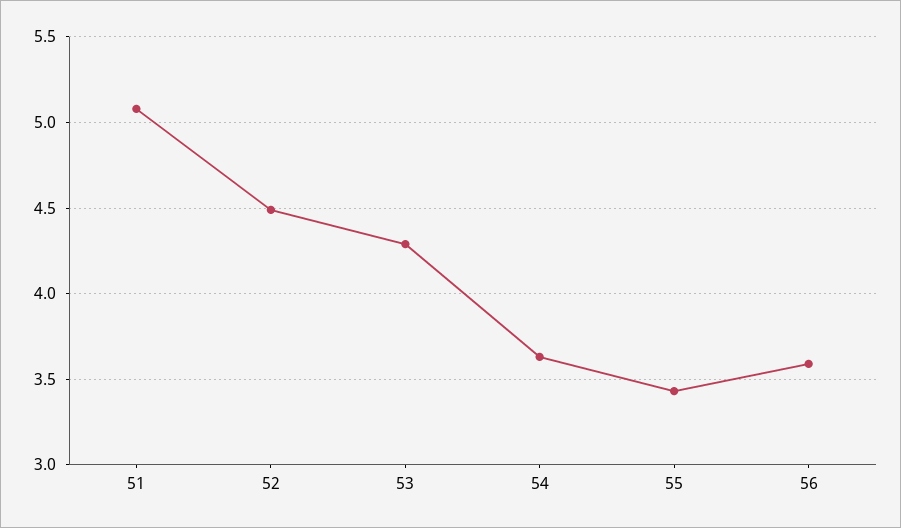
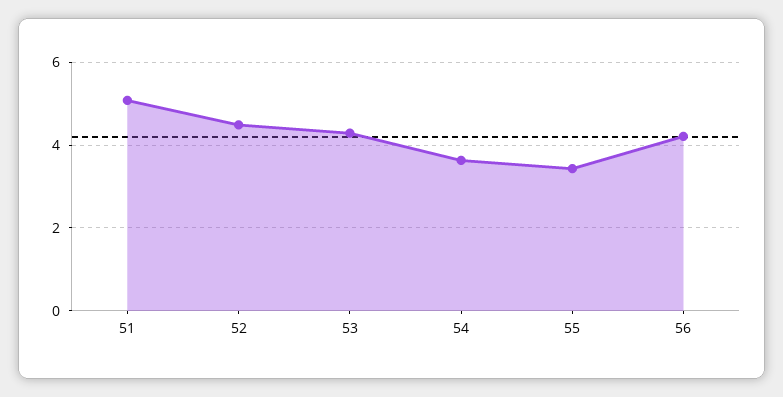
56: 3.6 -> 4.2

